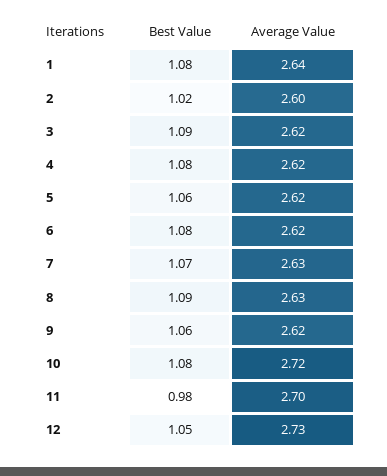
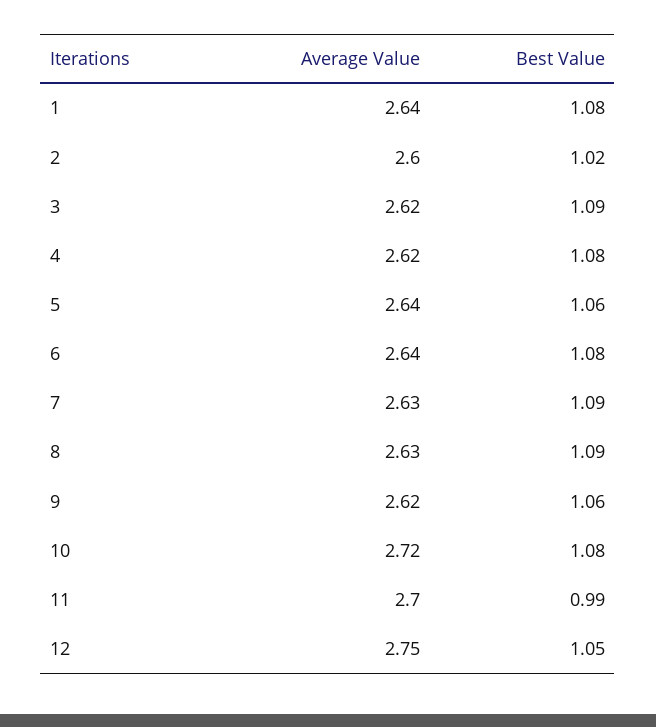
Average Value, 5: 2.62 -> 2.64
Average Value, 6: 2.62 -> 2.64
Best Value, 7: 1.07 -> 1.09
Best Value, 11: 0.98 -> 0.99
Average Value, 12: 2.73 -> 2.75

